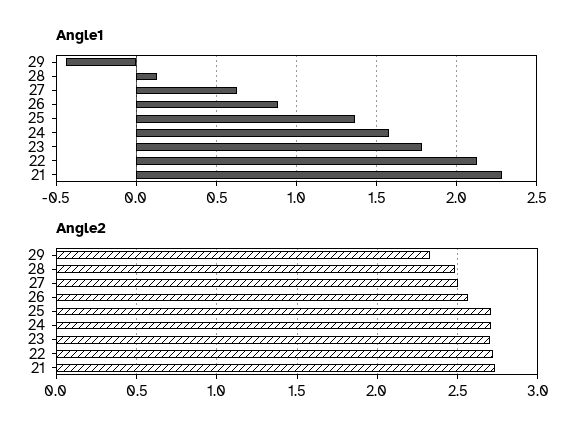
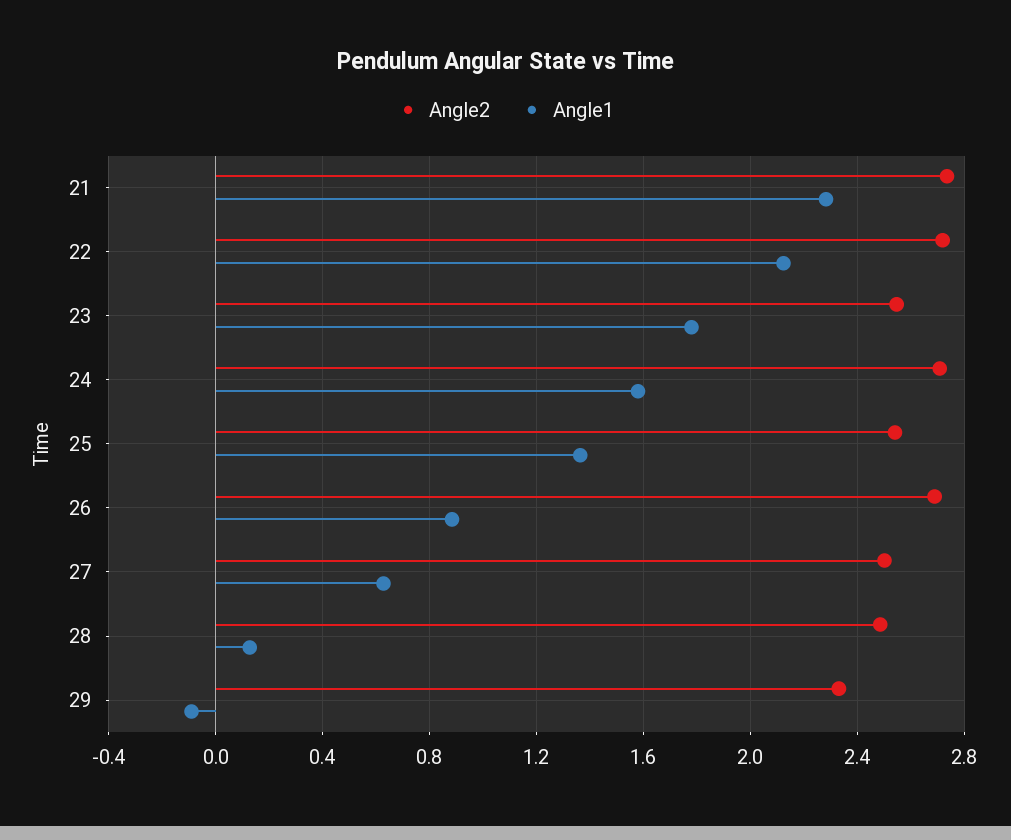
Angle1, 29: -0.45 -> -0.1
Angle2, 26: 2.55 -> 2.7
Angle2, 25: 2.7 -> 2.55
Angle2, 23: 2.7 -> 2.55

